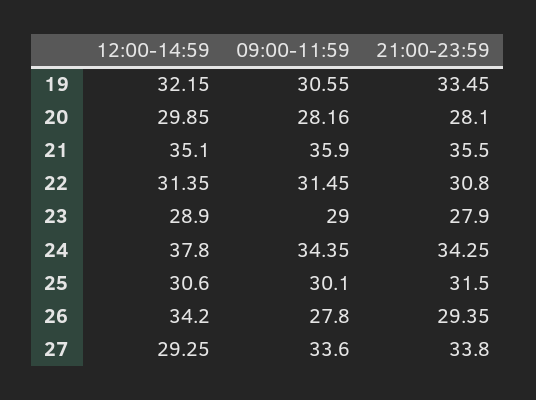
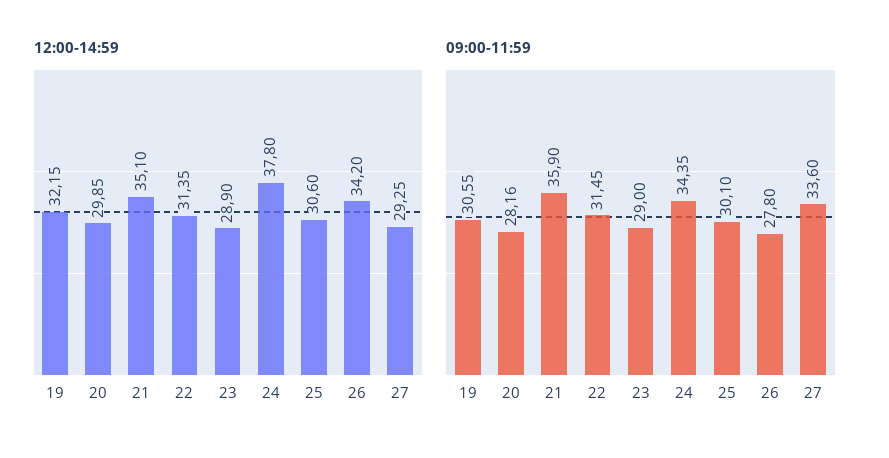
21:00-23:59, 19: 33.45 -> none
21:00-23:59, 20: 28.1 -> none
21:00-23:59, 21: 35.5 -> none
21:00-23:59, 22: 30.8 -> none
21:00-23:59, 23: 27.9 -> none
21:00-23:59, 24: 34.25 -> none
21:00-23:59, 25: 31.5 -> none
21:00-23:59, 26: 29.35 -> none
21:00-23:59, 27: 33.8 -> none

